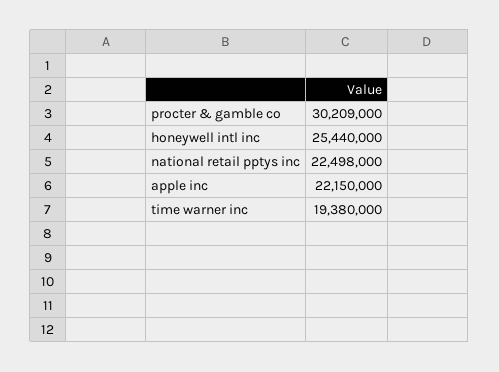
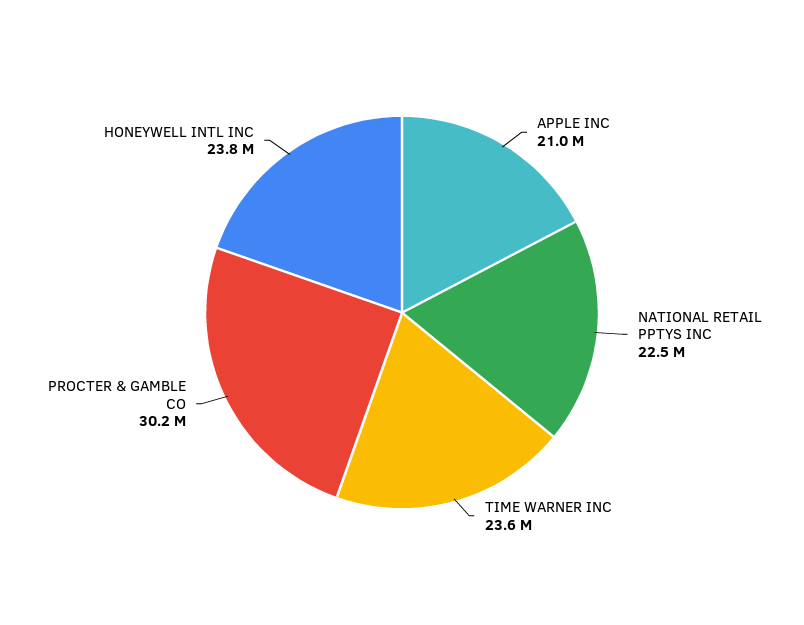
honeywell intl inc: 25440000 -> 23800000
apple inc: 22150000 -> 21000000
time warner inc: 19380000 -> 23600000

